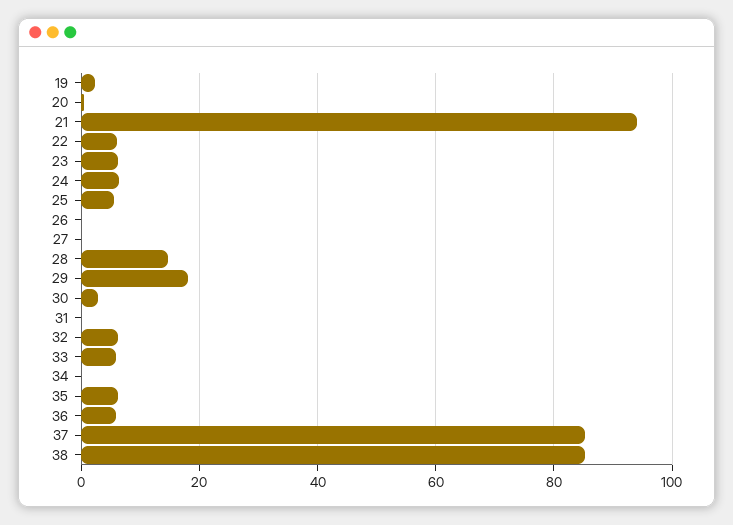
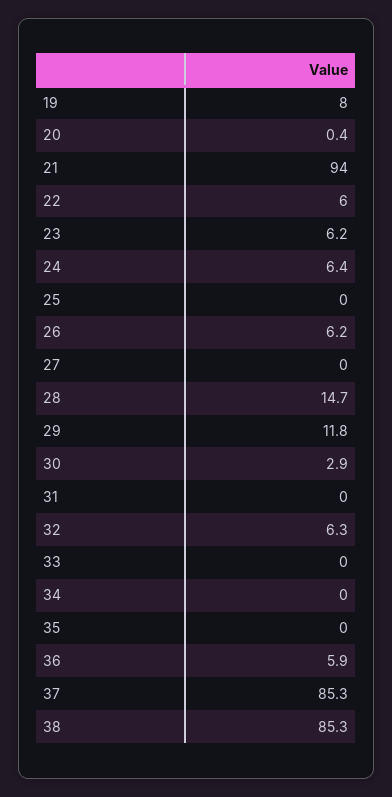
19: 2 -> 8
25: 6 -> 0
26: 0 -> 6.2
29: 18 -> 11.8
33: 6 -> 0
35: 6 -> 0

